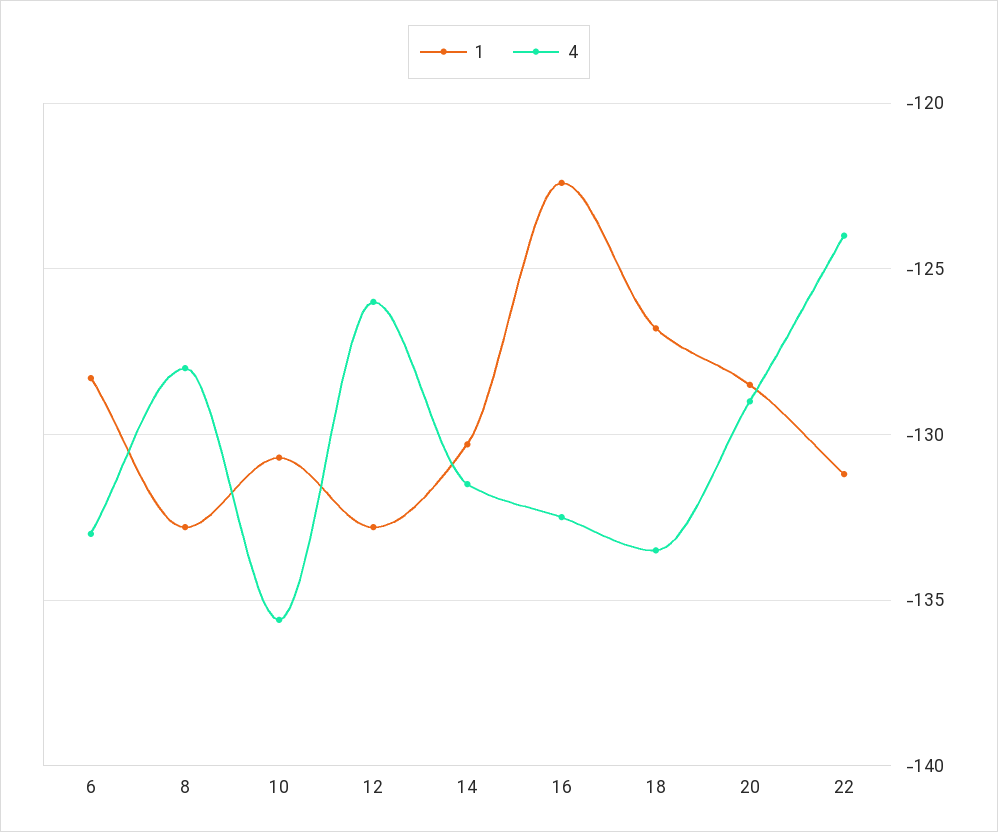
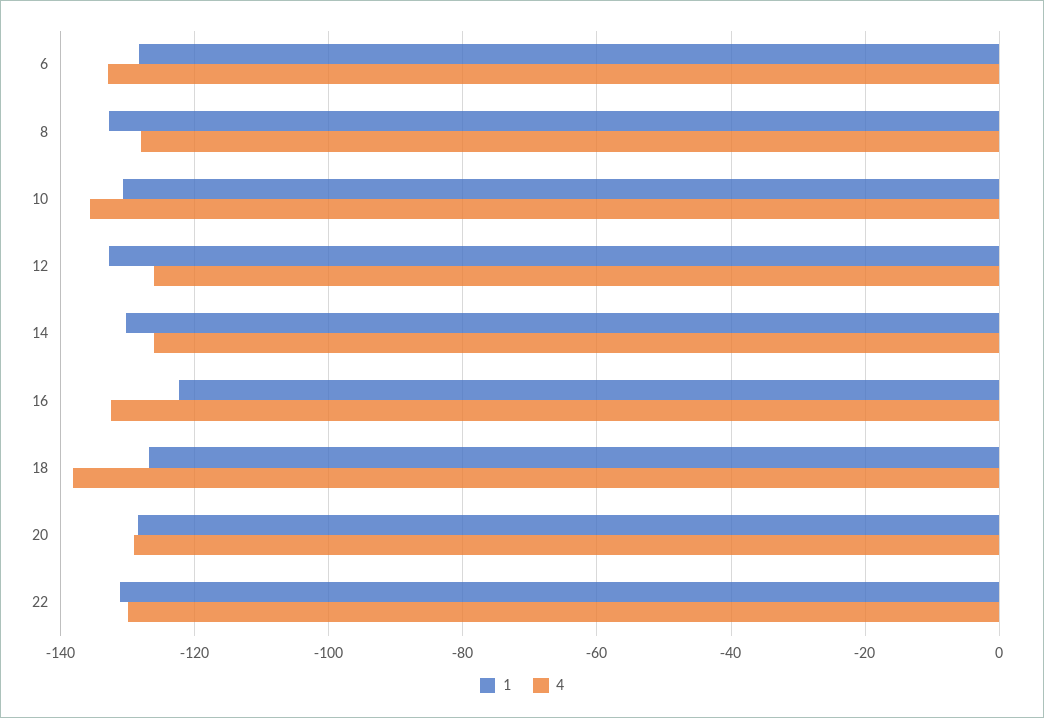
4, 14: -131.5 -> -126
4, 18: -133.5 -> -138
4, 22: -124 -> -130

